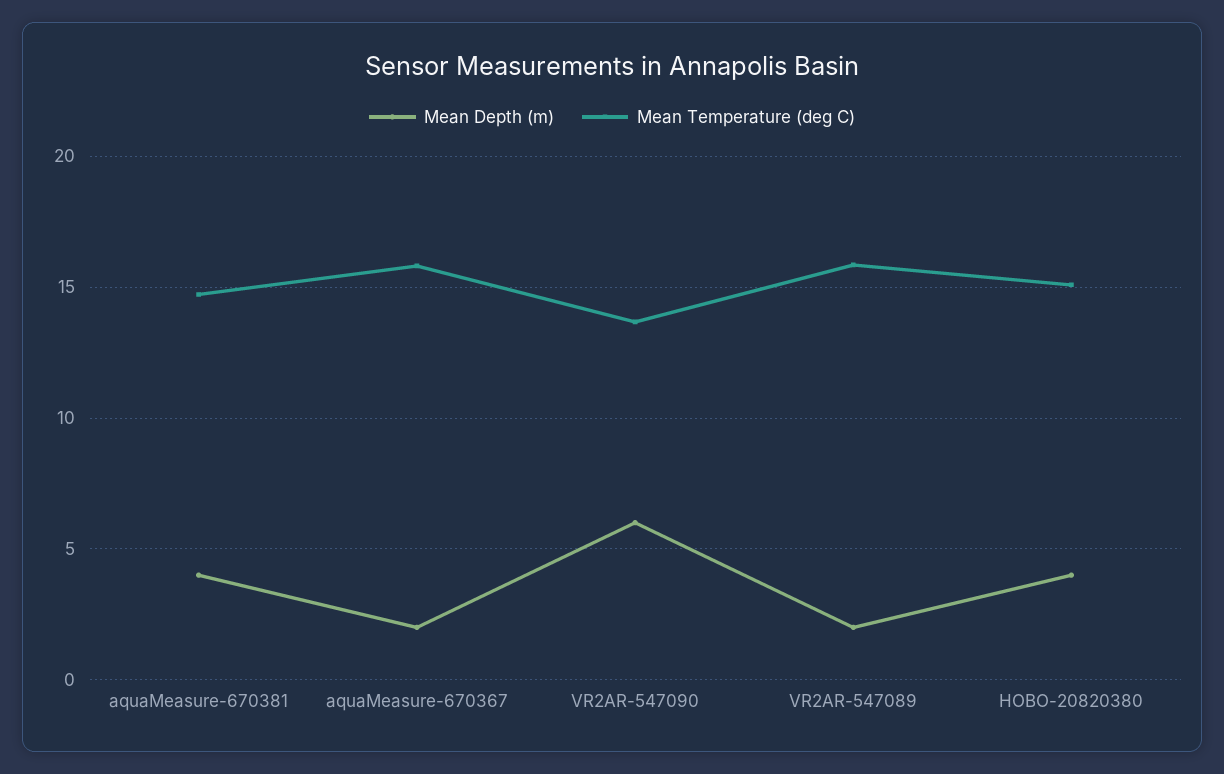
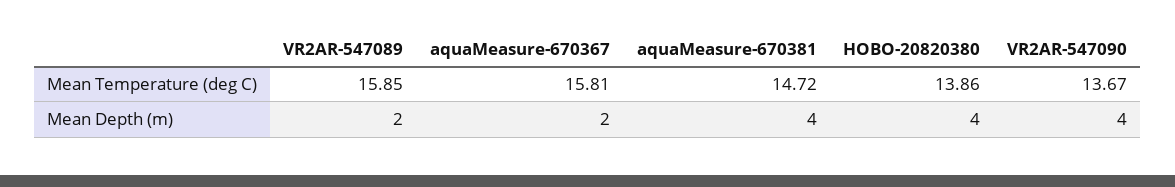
Mean Depth (m), VR2AR-547090: 6 -> 4
Mean Temperature (deg C), HOBO-20820380: 15 -> 13.86

